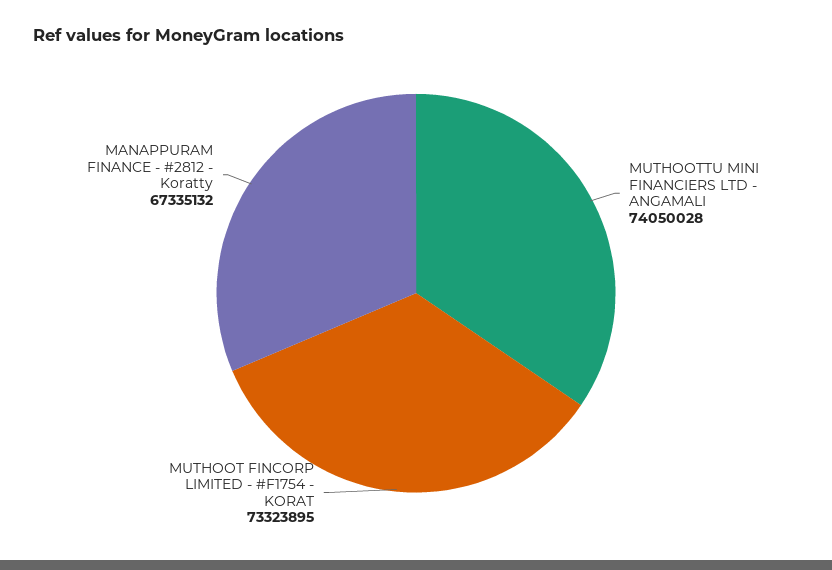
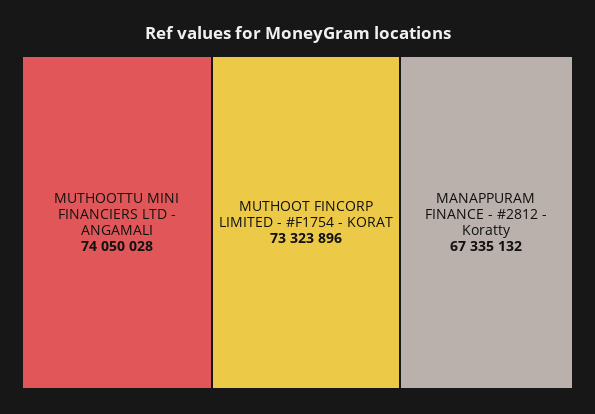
MUTHOOT FINCORP LIMITED - #F1754 - KORAT: 73323895 -> 73323896

